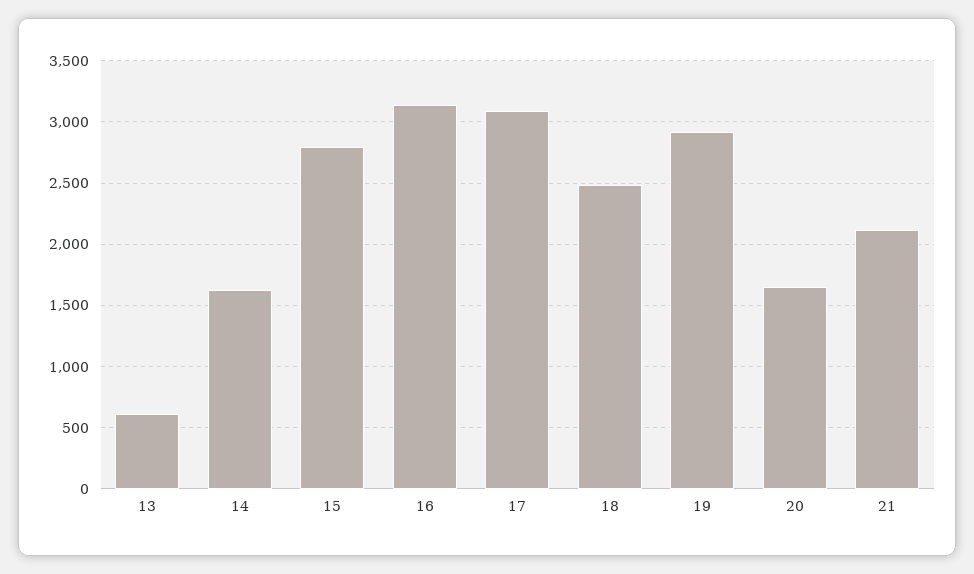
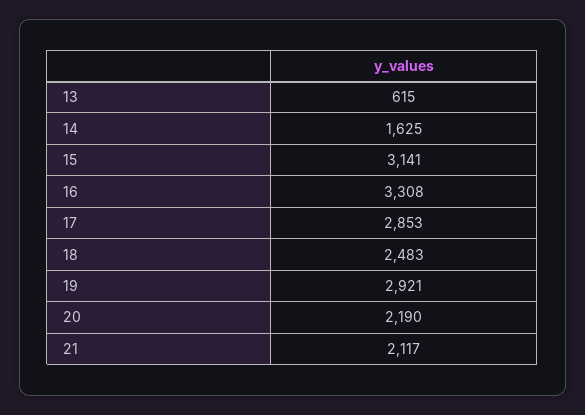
15: 2800 -> 3141
16: 3150 -> 3308
17: 3100 -> 2853
20: 1650 -> 2190

